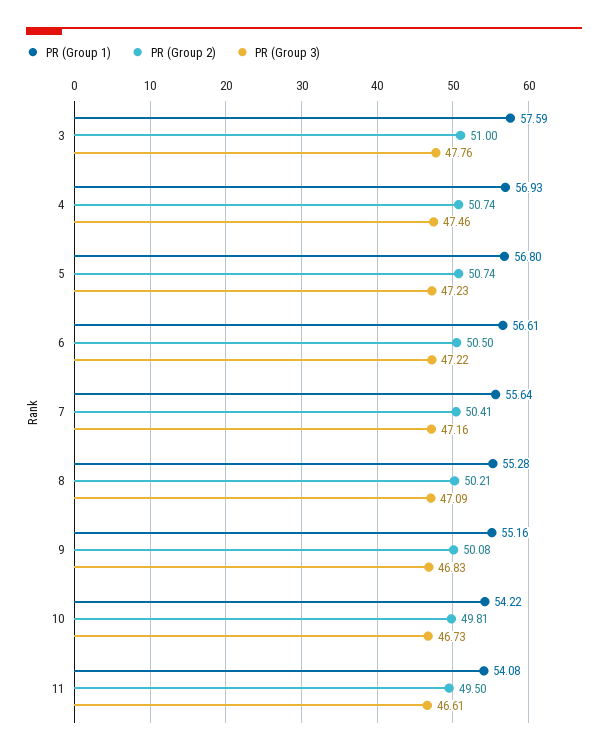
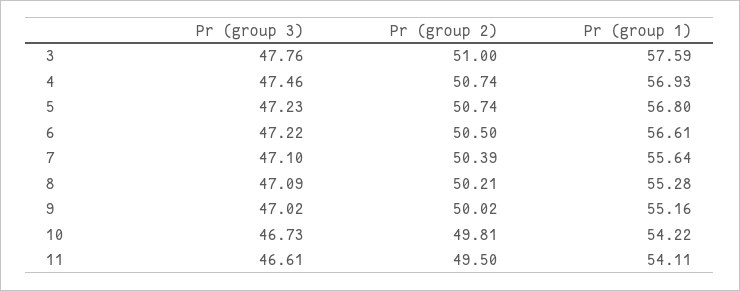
PR (Group 2), 7: 50.41 -> 50.39
PR (Group 3), 7: 47.16 -> 47.1
PR (Group 2), 9: 50.08 -> 50.02
PR (Group 3), 9: 46.83 -> 47.02
PR (Group 1), 11: 54.08 -> 54.11

